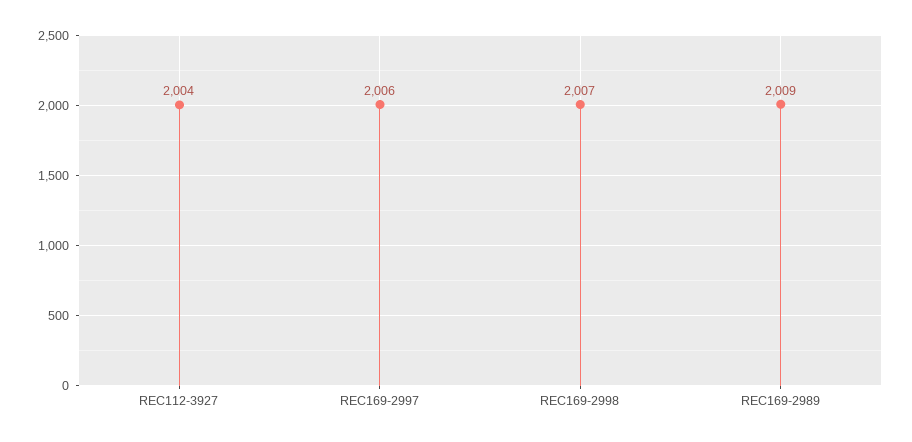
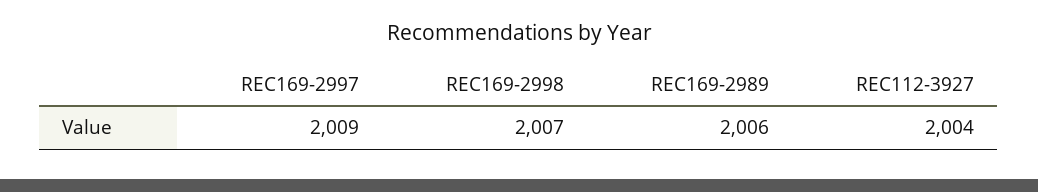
REC169-2997: 2006 -> 2009
REC169-2989: 2009 -> 2006

